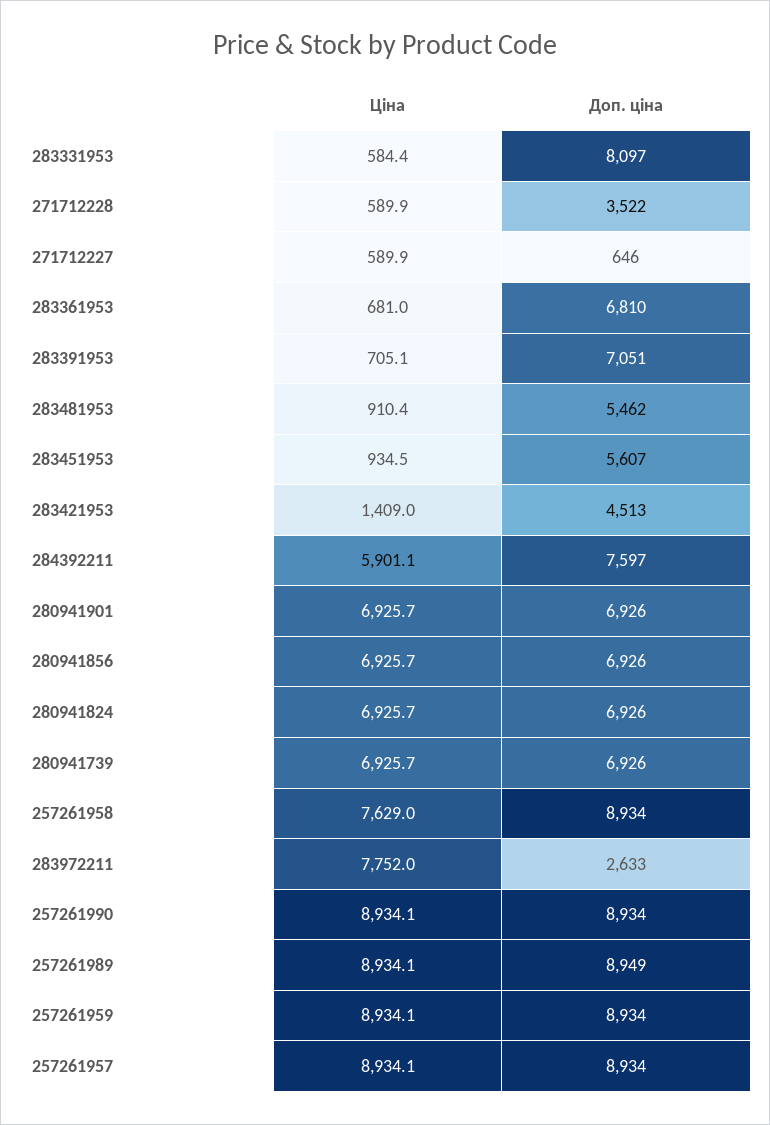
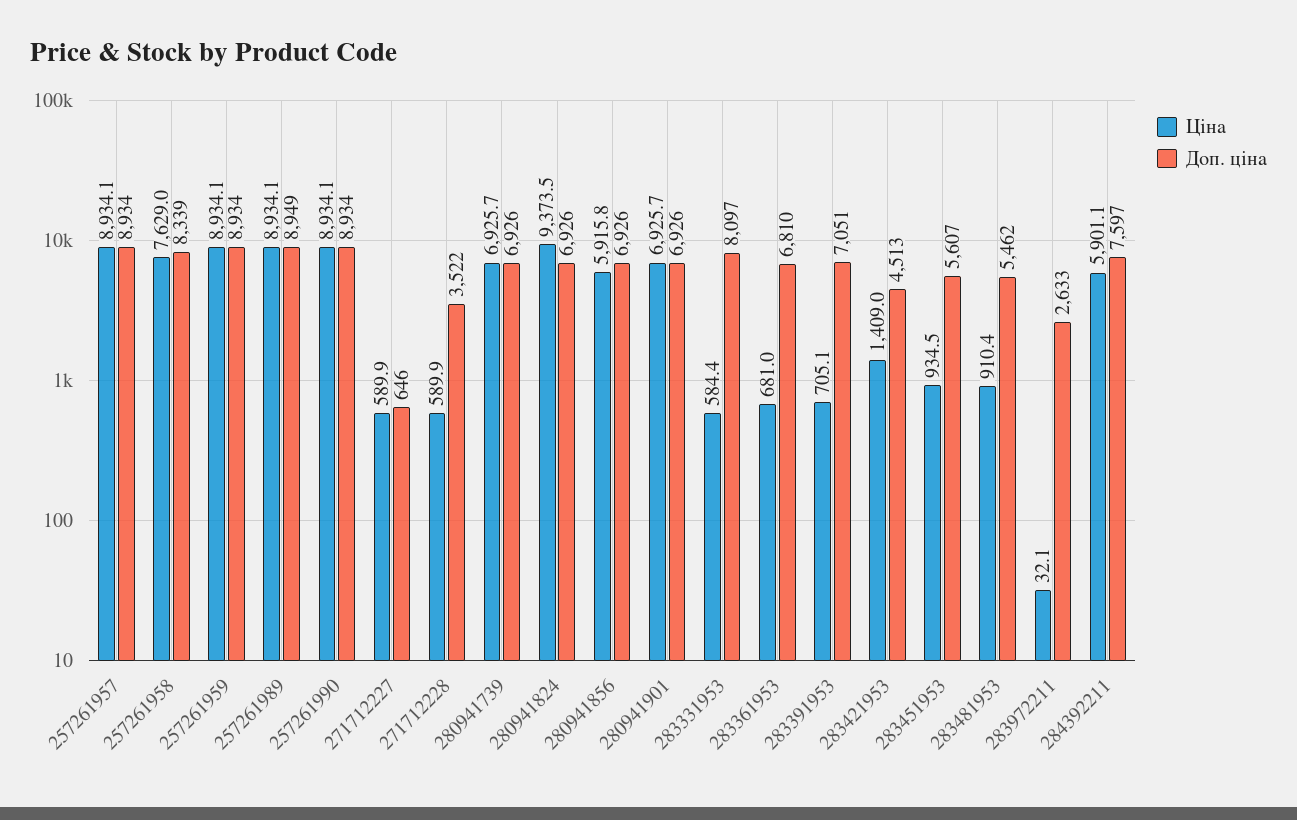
Ціна, 280941856: 6925.7 -> 5915.8
Ціна, 280941824: 6925.7 -> 9373.5
Доп. ціна, 257261958: 8934 -> 8339
Ціна, 283972211: 7752 -> 32.1

